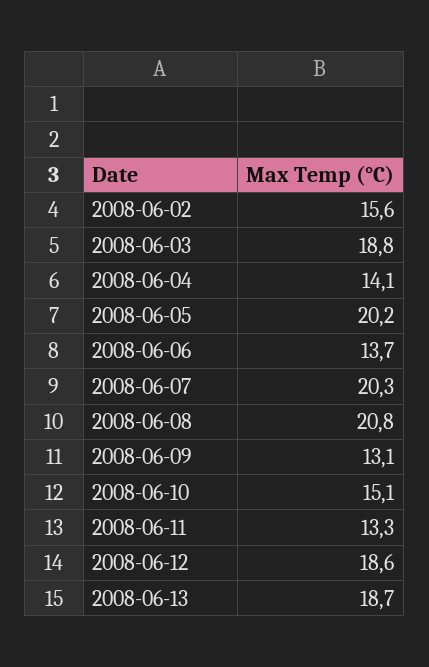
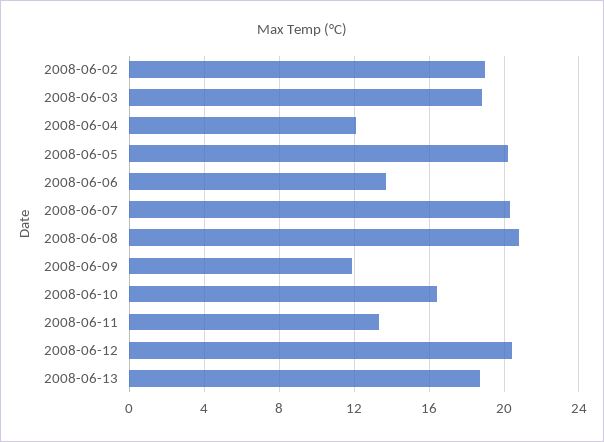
2008-06-02: 15.6 -> 19
2008-06-04: 14.1 -> 12
2008-06-09: 13.1 -> 12
2008-06-10: 15.1 -> 16.5
2008-06-12: 18.6 -> 20.5

